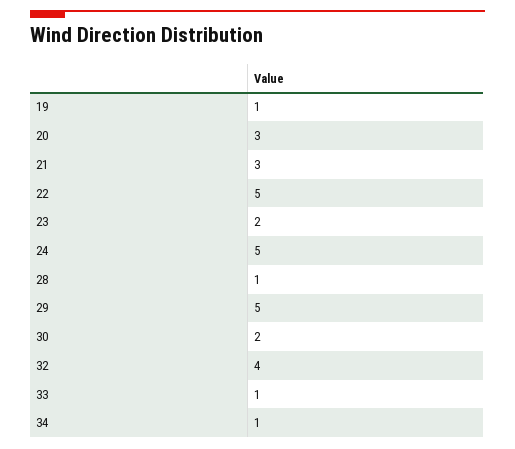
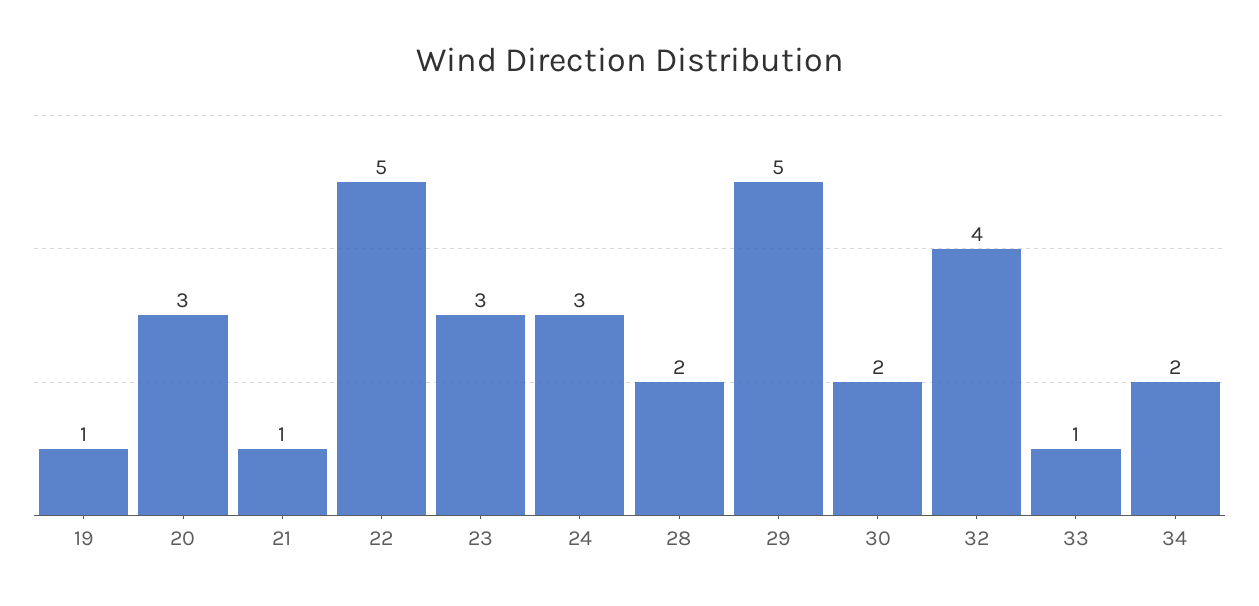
21: 3 -> 1
23: 2 -> 3
24: 5 -> 3
28: 1 -> 2
34: 1 -> 2

